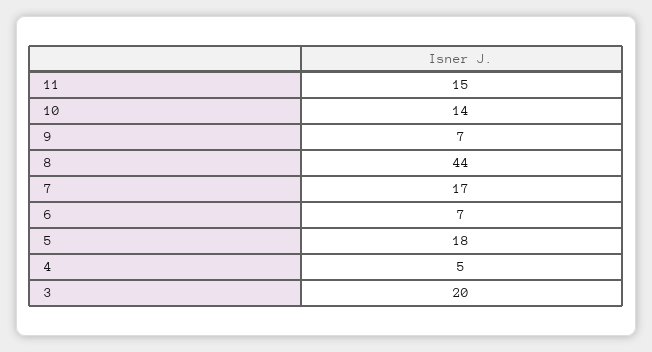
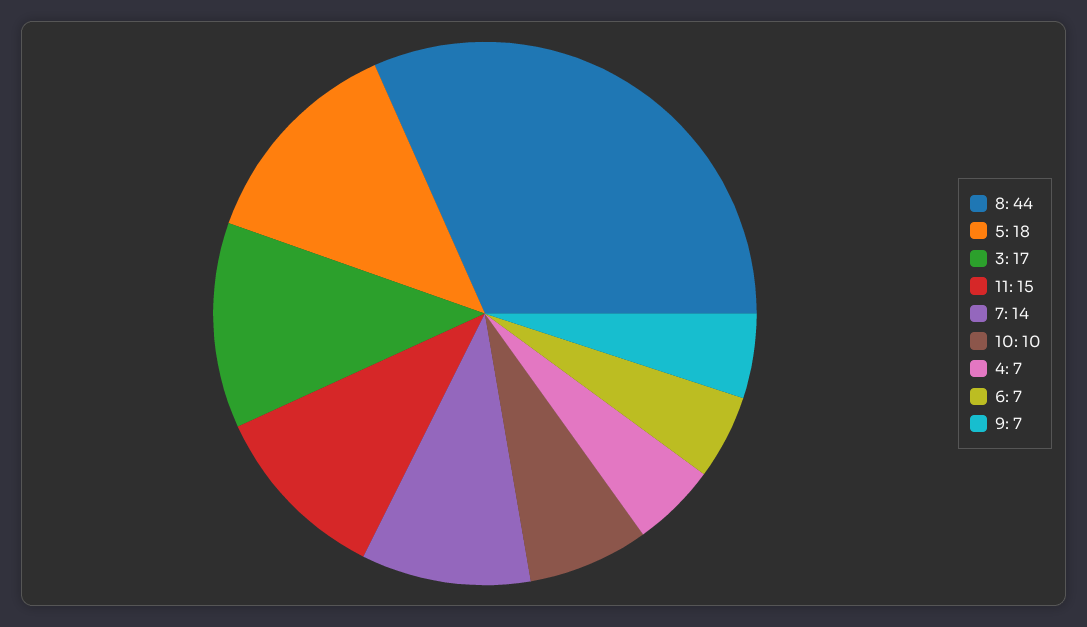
10: 14 -> 10
7: 17 -> 14
4: 5 -> 7
3: 20 -> 17

